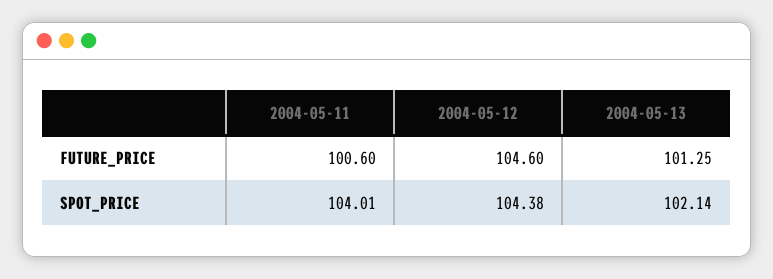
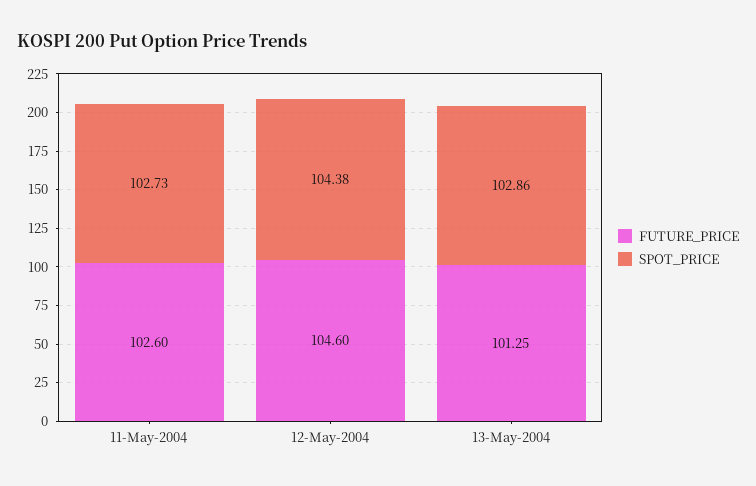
FUTURE_PRICE, 2004-05-11: 100.6 -> 102.6
SPOT_PRICE, 2004-05-11: 104.01 -> 102.73
SPOT_PRICE, 2004-05-13: 102.14 -> 102.86

